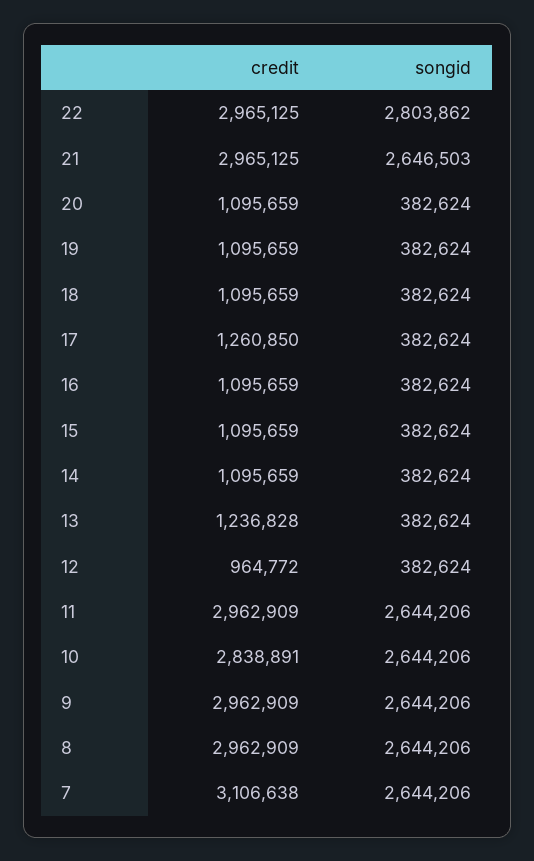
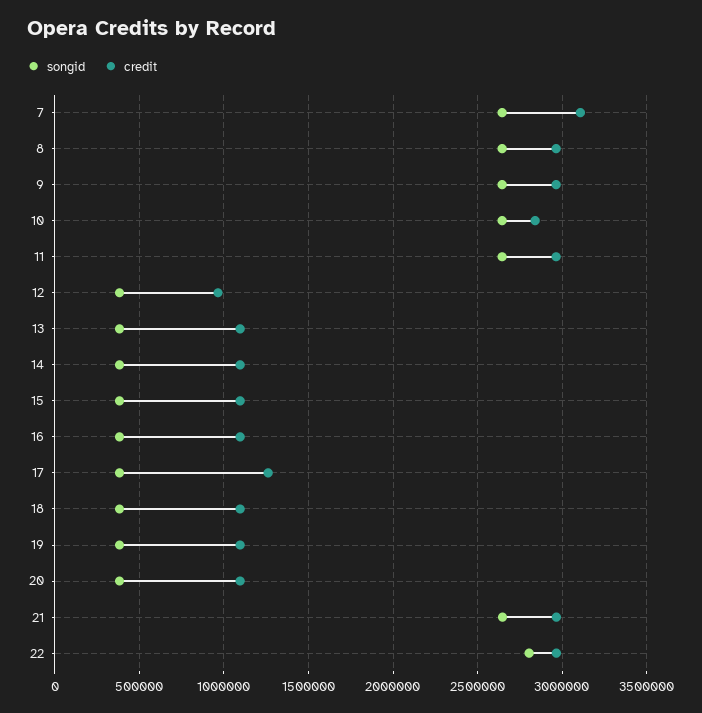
credit, 13: 1236828 -> 1100000

